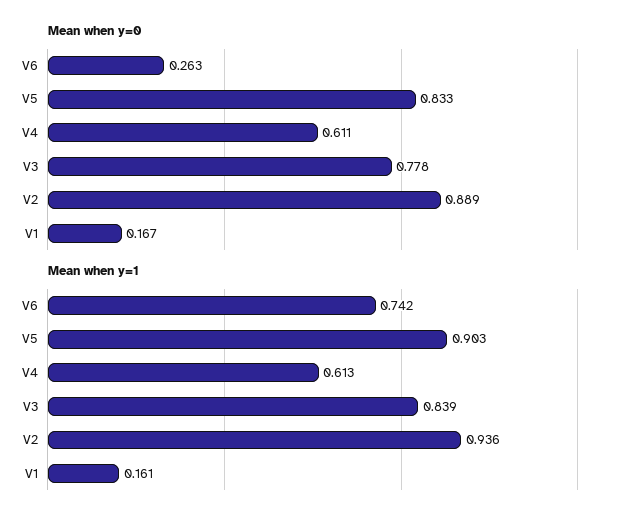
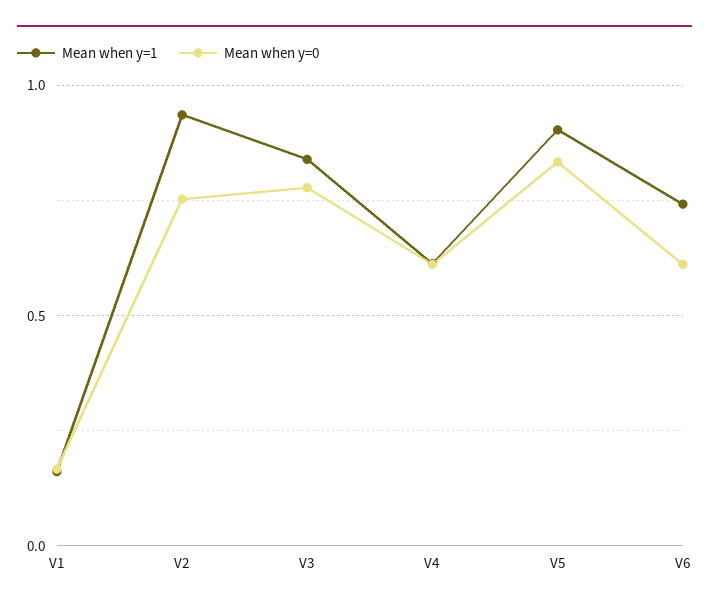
Mean when y=0, V6: 0.263 -> 0.6
Mean when y=0, V2: 0.889 -> 0.75

